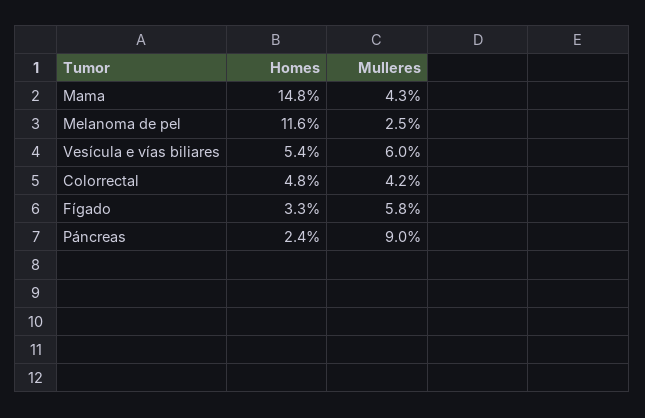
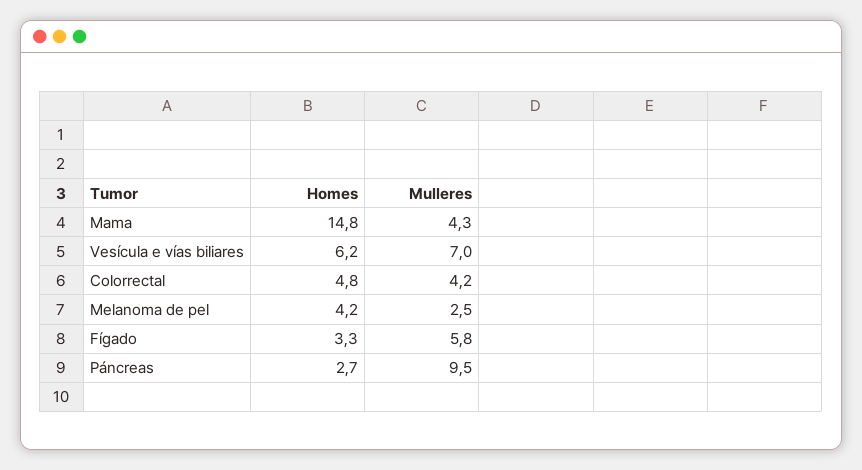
Homes, Melanoma de pel: 11.6 -> 4.2
Homes, Vesícula e vías biliares: 5.4 -> 6.2
Mulleres, Vesícula e vías biliares: 6 -> 7
Homes, Páncreas: 2.4 -> 2.7
Mulleres, Páncreas: 9 -> 9.5

